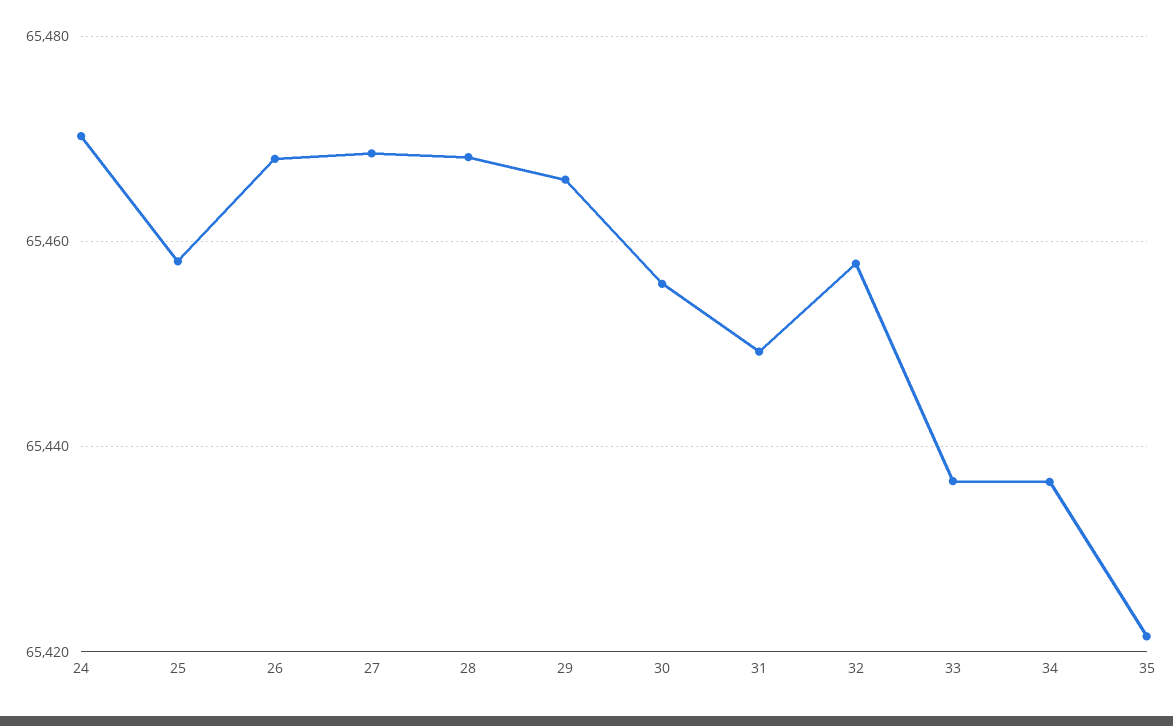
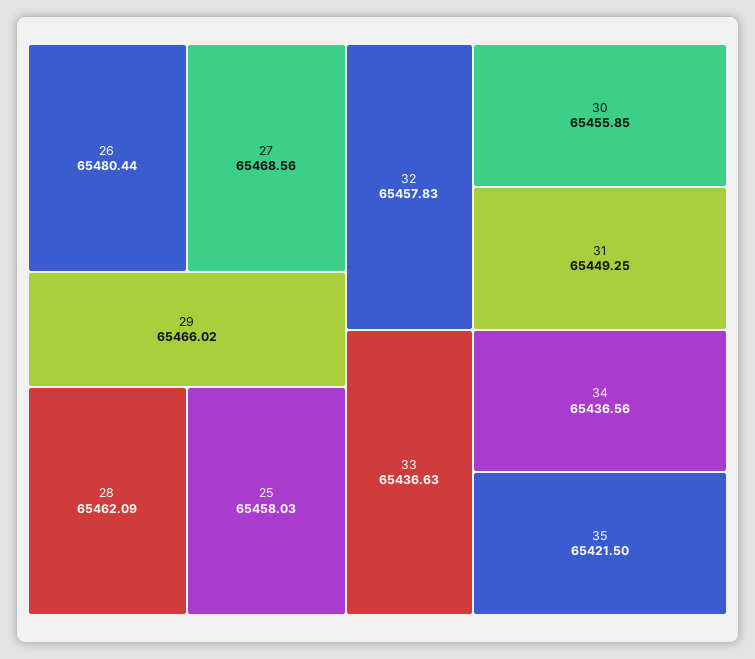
24: 65470 -> none
26: 65468 -> 65480.44
28: 65468 -> 65462.09

